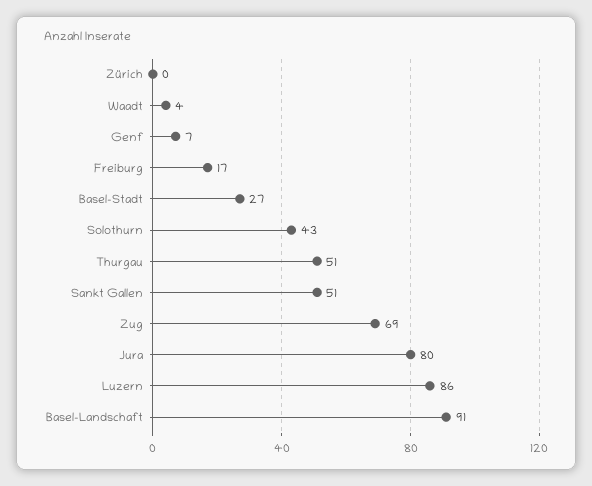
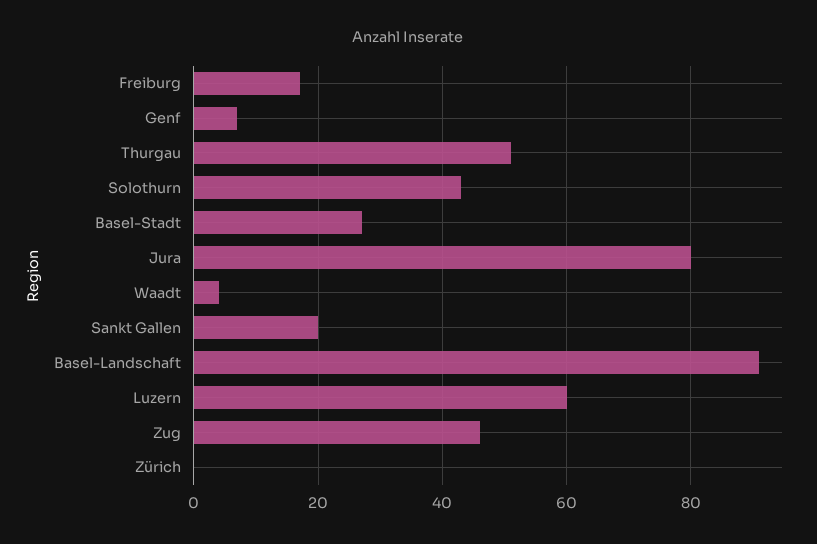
Sankt Gallen: 51 -> 20
Zug: 69 -> 45
Luzern: 86 -> 60

